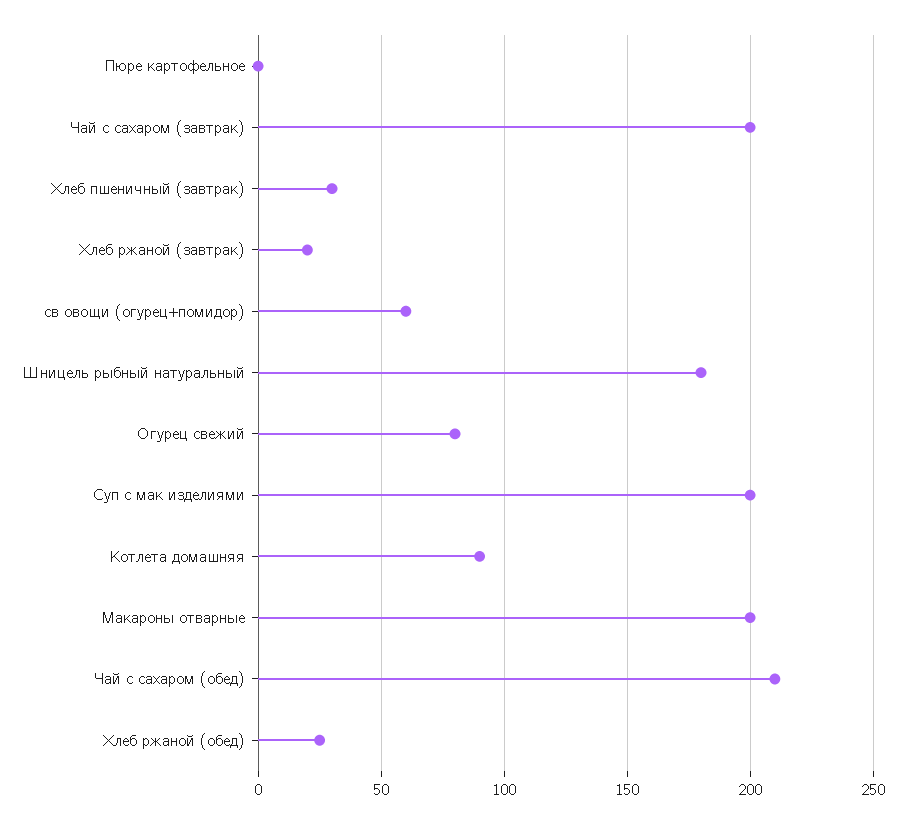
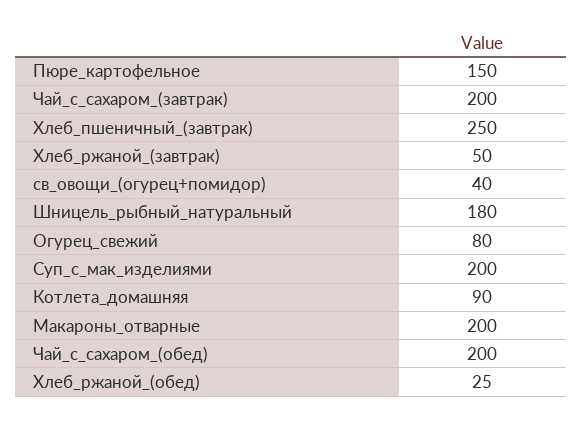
Пюре картофельное: 0 -> 150
Хлеб пшеничный (завтрак): 30 -> 250
Хлеб ржаной (завтрак): 20 -> 50
св овощи (огурец+помидор): 60 -> 40
Чай с сахаром (обед): 210 -> 200

